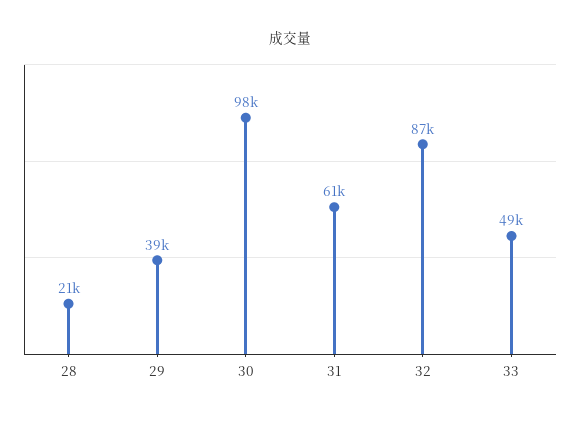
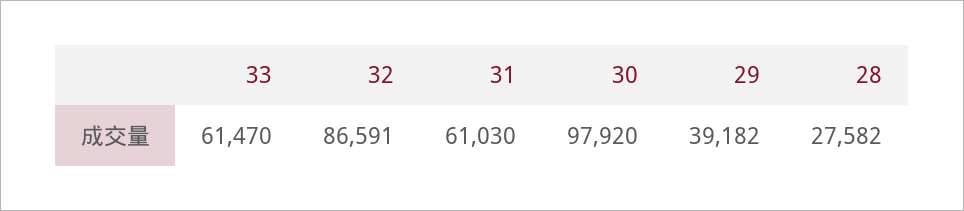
28: 21000 -> 27582
33: 49000 -> 61470

